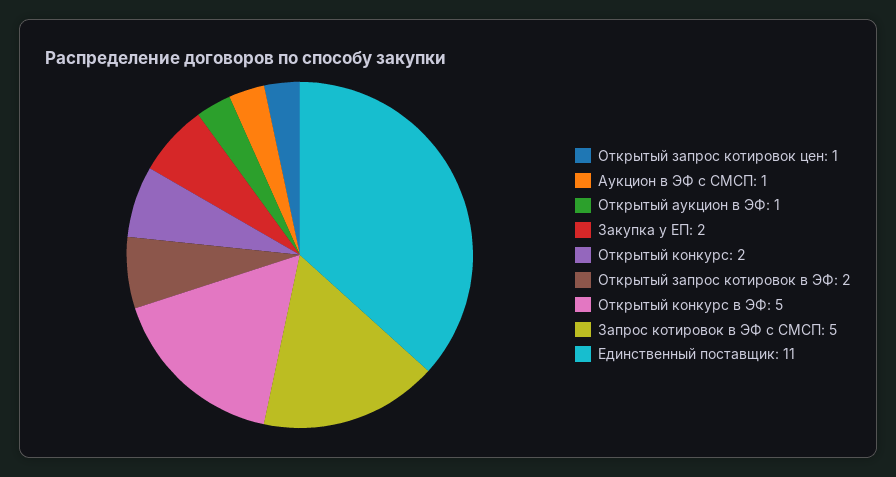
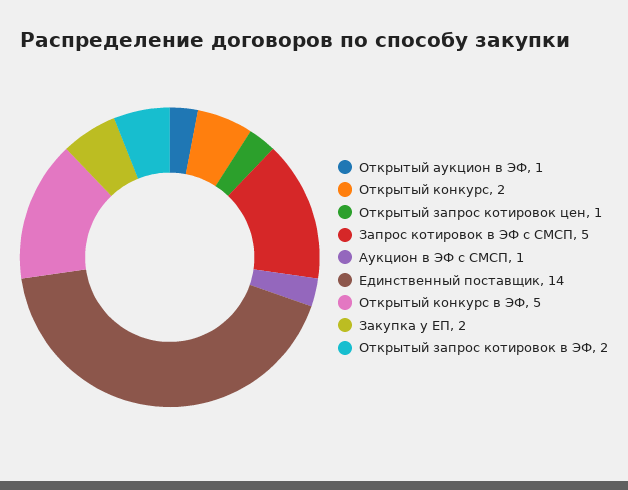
Единственный поставщик: 11 -> 14

